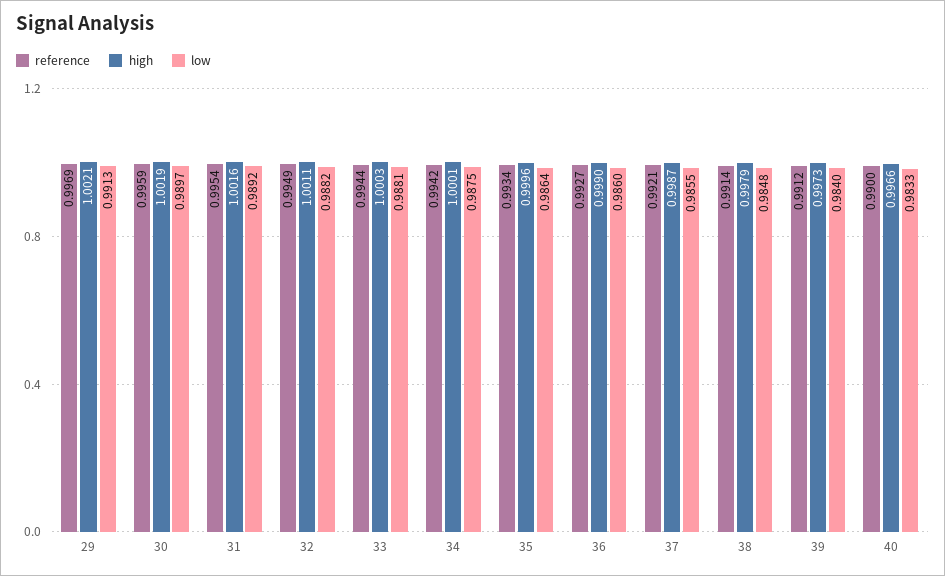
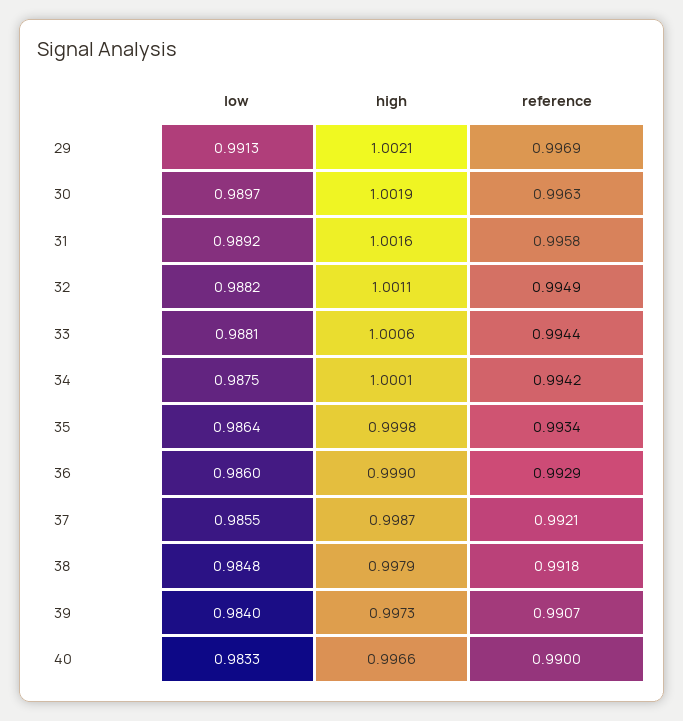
reference, 30: 0.9959 -> 0.9963
reference, 31: 0.9954 -> 0.9958
high, 33: 1.0003 -> 1.0006
high, 35: 0.9996 -> 0.9998
reference, 36: 0.9927 -> 0.9929
reference, 38: 0.9914 -> 0.9918
reference, 39: 0.9912 -> 0.9907

